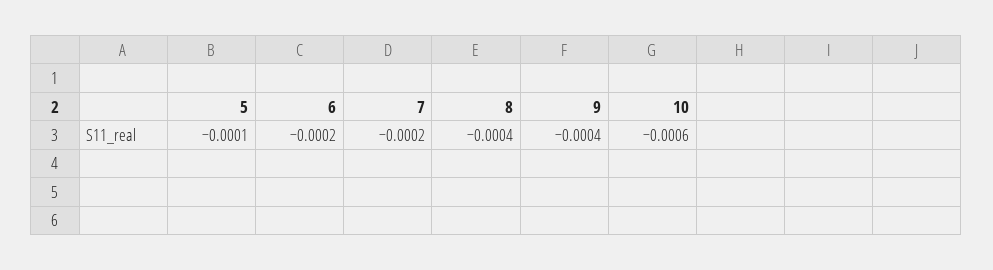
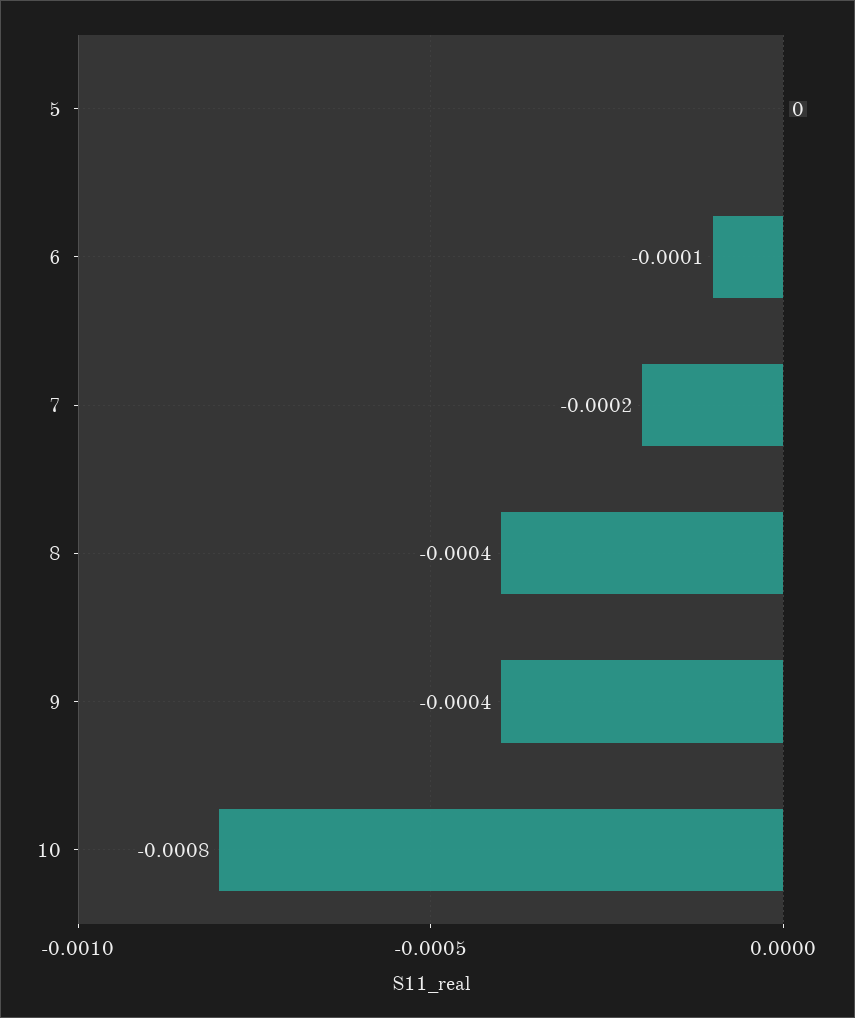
5: -0.0001 -> 0
6: -0.0002 -> -0.0001
10: -0.0006 -> -0.0008

